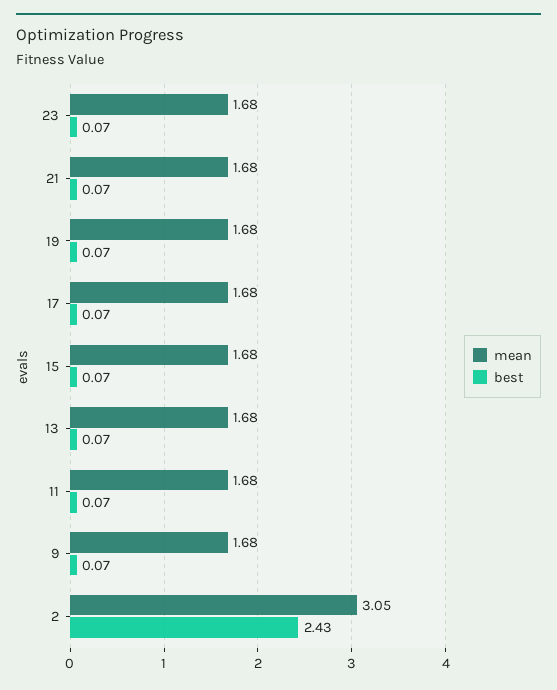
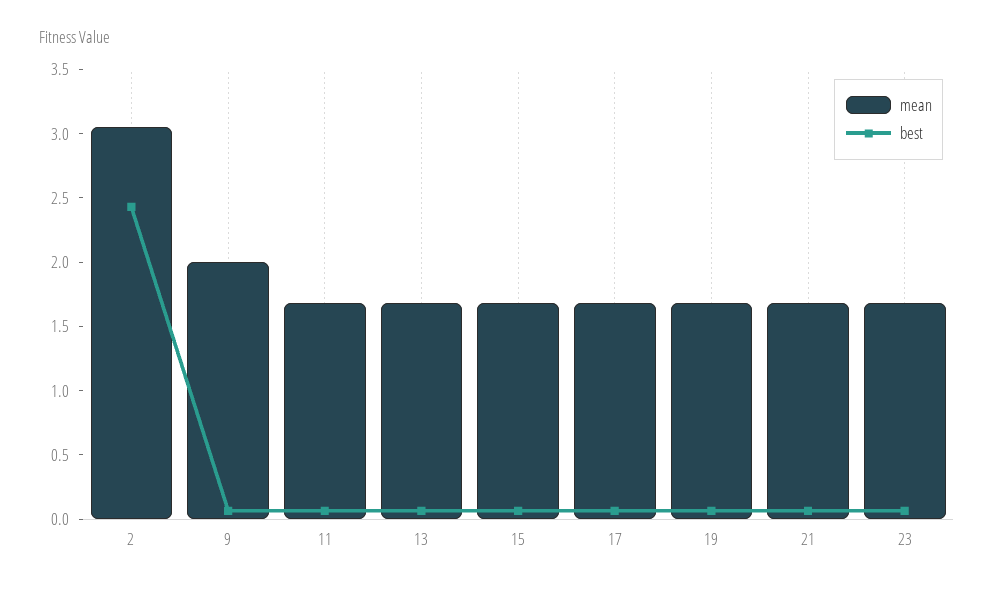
mean, 9: 1.68 -> 2

